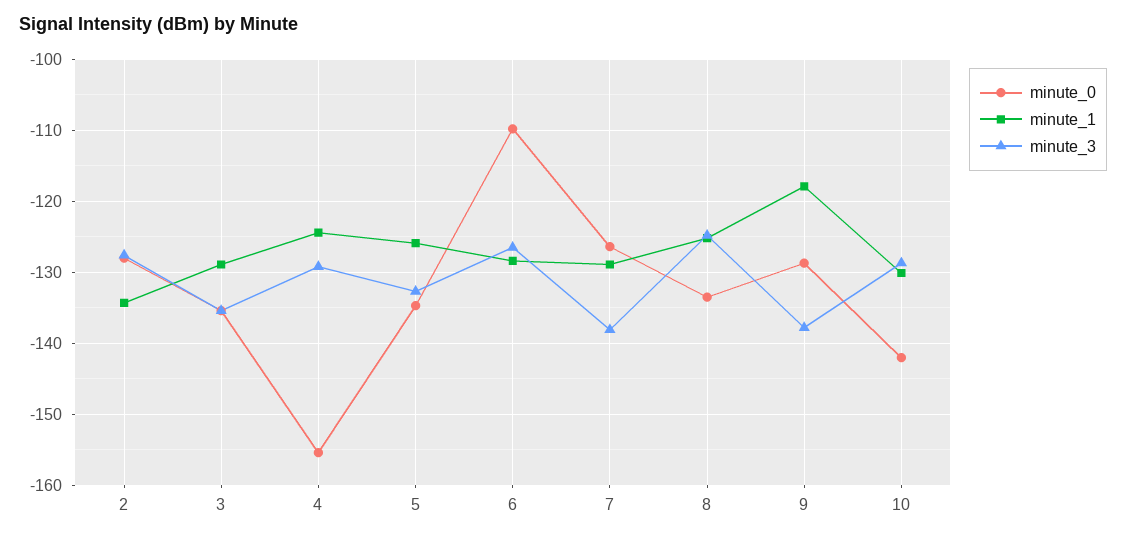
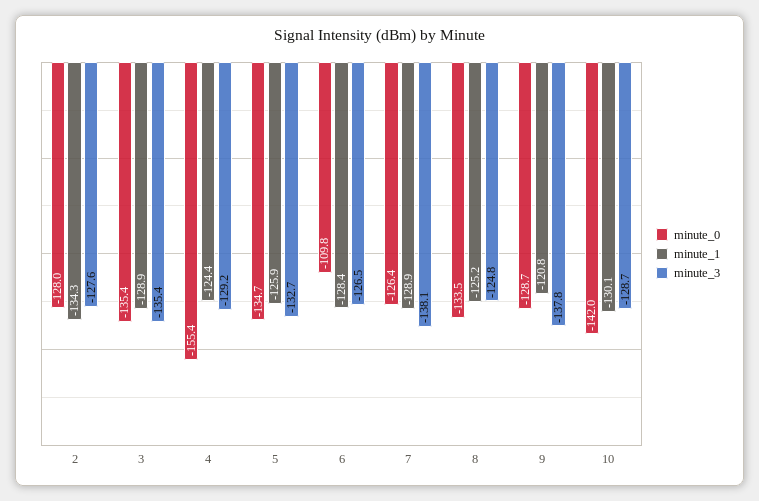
minute_1, 9: -118 -> -120.8

